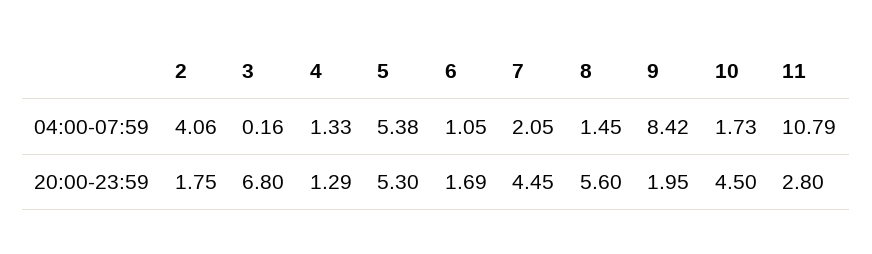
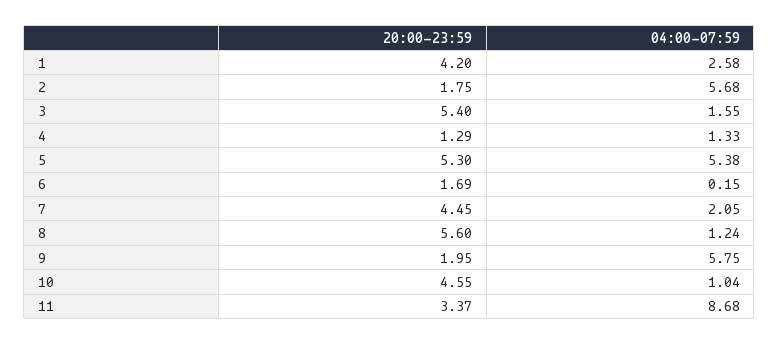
2, 04:00-07:59: 4.06 -> 5.68
3, 04:00-07:59: 0.16 -> 1.55
6, 04:00-07:59: 1.05 -> 0.15
8, 04:00-07:59: 1.45 -> 1.24
9, 04:00-07:59: 8.42 -> 5.75
10, 04:00-07:59: 1.73 -> 1.04
11, 04:00-07:59: 10.79 -> 8.68
3, 20:00-23:59: 6.8 -> 5.4
10, 20:00-23:59: 4.5 -> 4.55
11, 20:00-23:59: 2.8 -> 3.37
1, 20:00-23:59: none -> 4.2
1, 04:00-07:59: none -> 2.58

